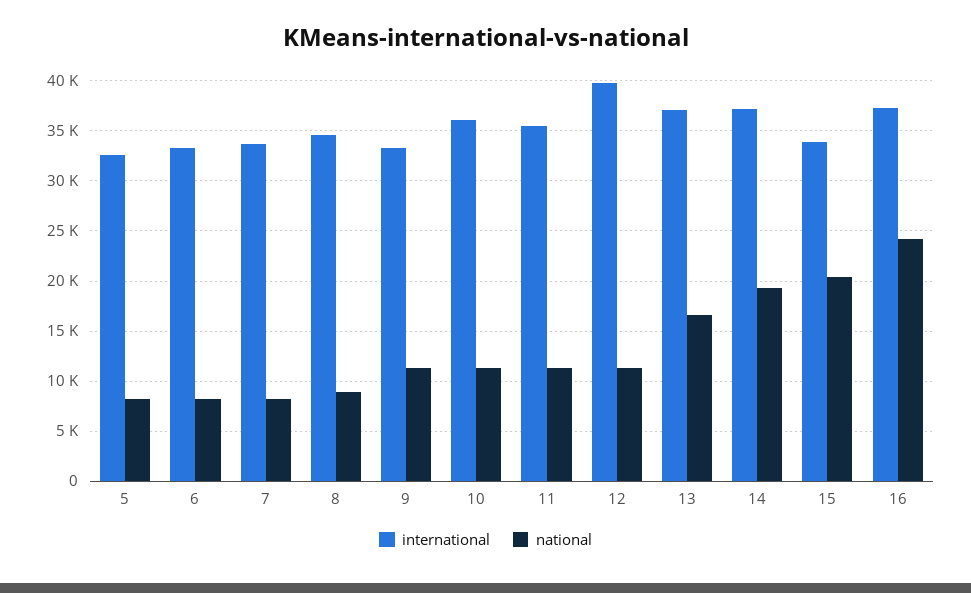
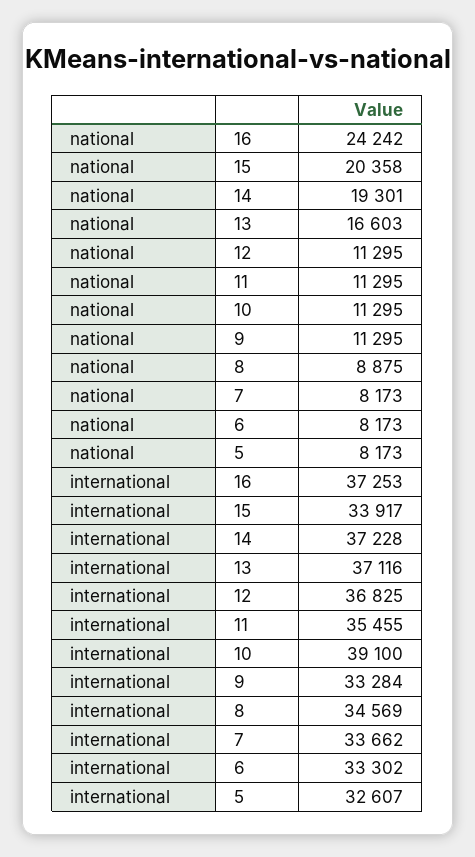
international, 10: 36000 -> 39100
international, 12: 40000 -> 36825

